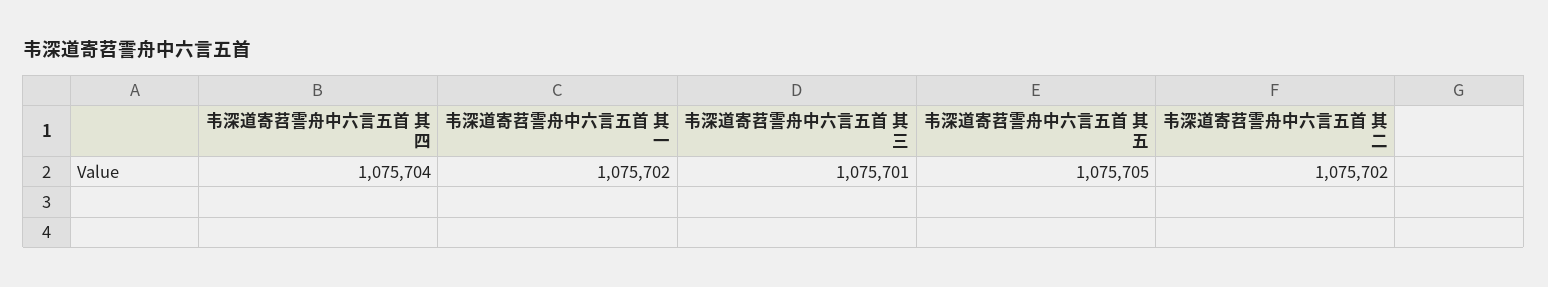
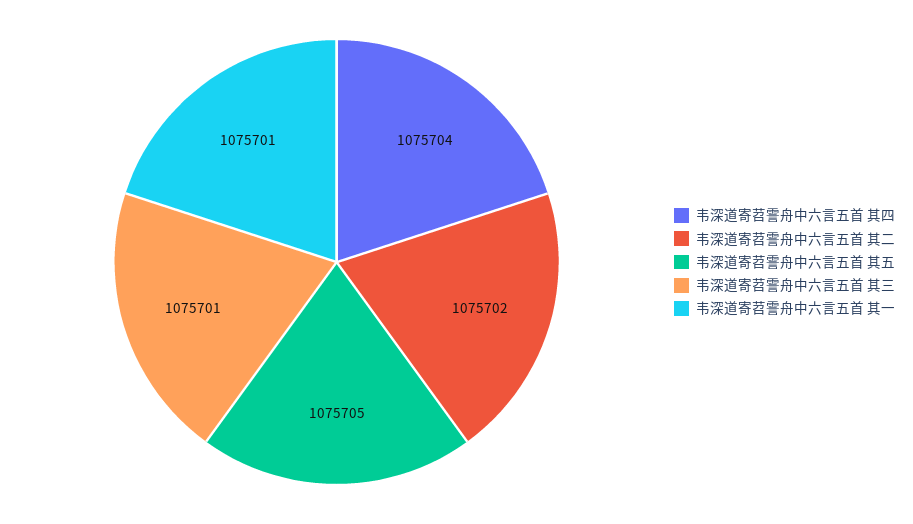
韦深道寄苕霅舟中六言五首 其一: 1075702 -> 1075701

